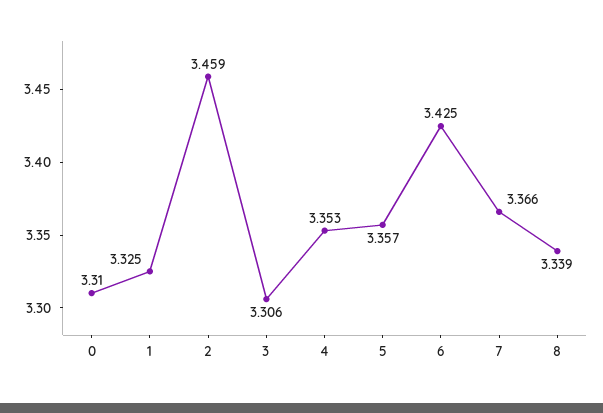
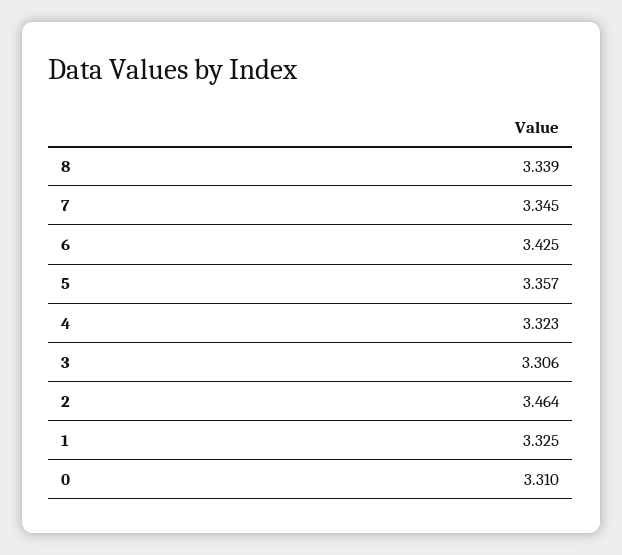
2: 3.459 -> 3.464
4: 3.353 -> 3.323
7: 3.366 -> 3.345

